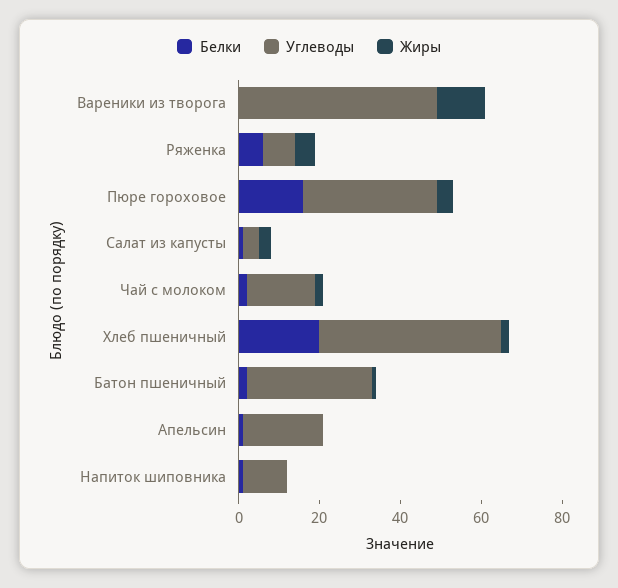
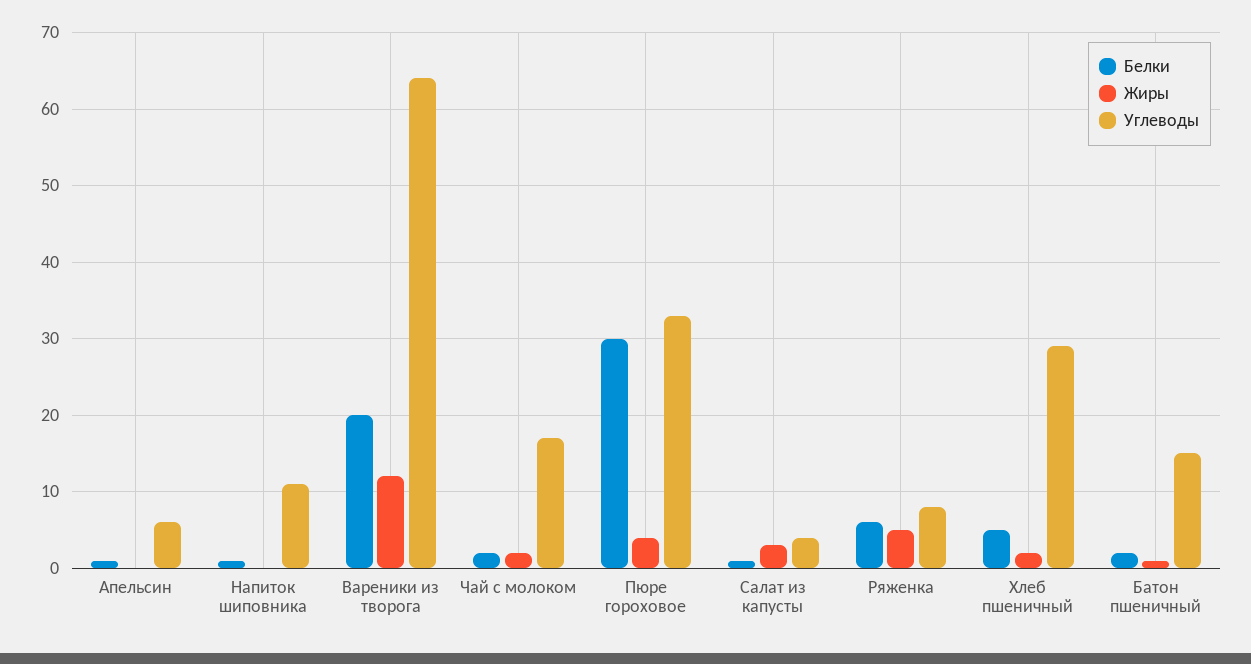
Белки, Вареники из творога: 0 -> 20
Углеводы, Вареники из творога: 50 -> 64
Белки, Пюре гороховое: 15 -> 30
Белки, Хлеб пшеничный: 20 -> 5
Углеводы, Хлеб пшеничный: 45 -> 29
Углеводы, Батон пшеничный: 30 -> 15
Углеводы, Апельсин: 20 -> 6

